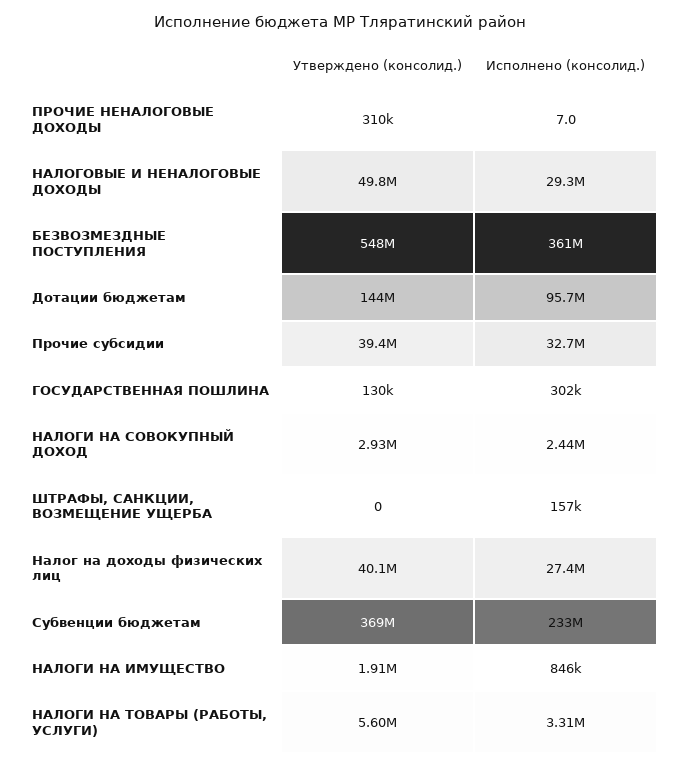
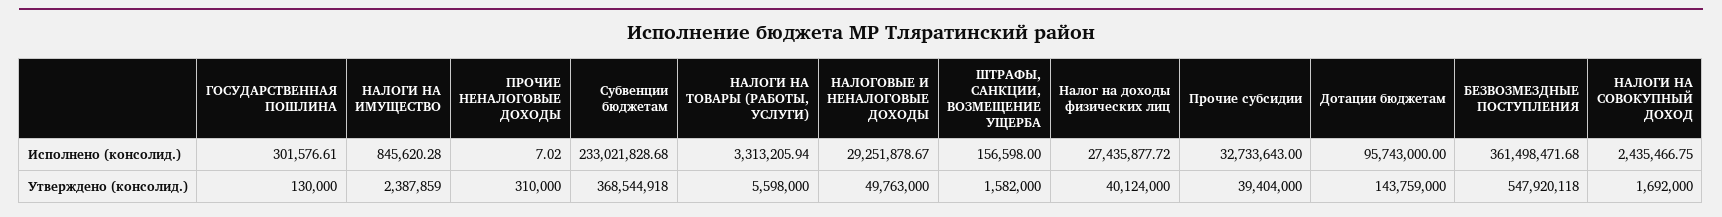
Утверждено (консолид.), НАЛОГИ НА СОВОКУПНЫЙ ДОХОД: 2930000 -> 1692000
Утверждено (консолид.), ШТРАФЫ, САНКЦИИ, ВОЗМЕЩЕНИЕ УЩЕРБА: 0 -> 1582000
Утверждено (консолид.), НАЛОГИ НА ИМУЩЕСТВО: 1910000 -> 2387859

